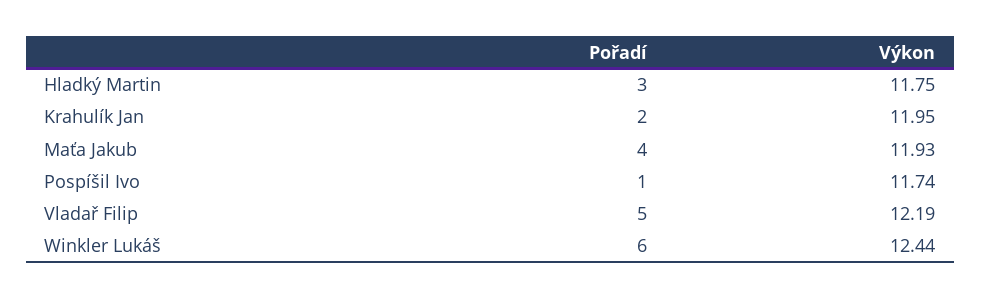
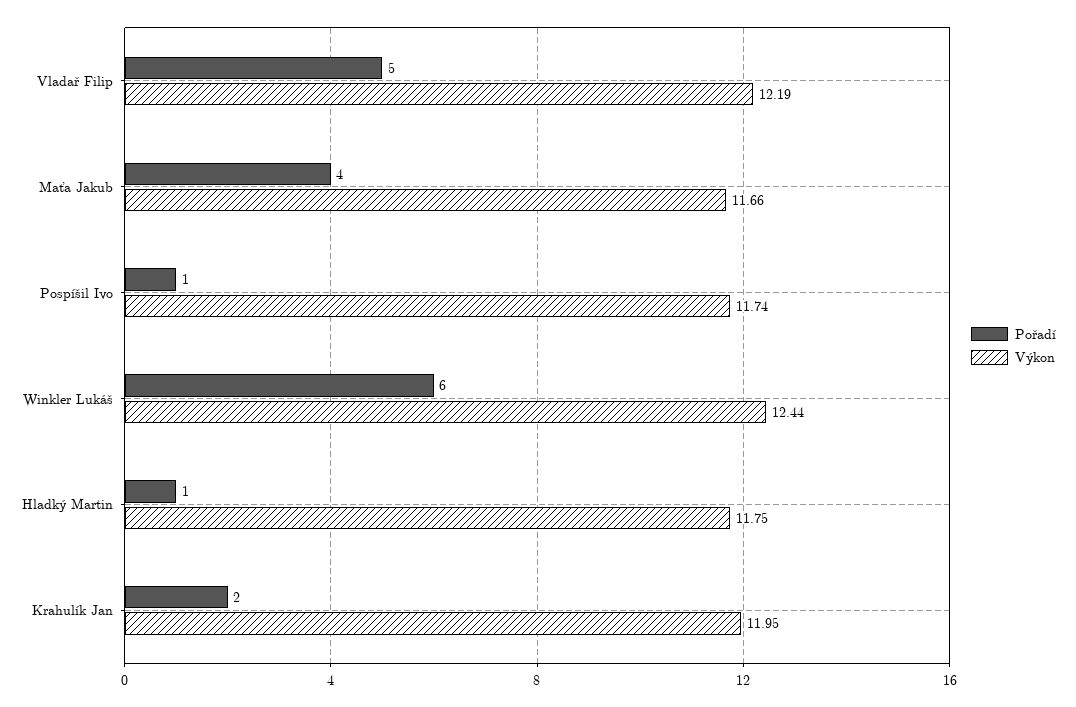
Pořadí, Hladký Martin: 3 -> 1
Výkon, Maťa Jakub: 11.93 -> 11.66

